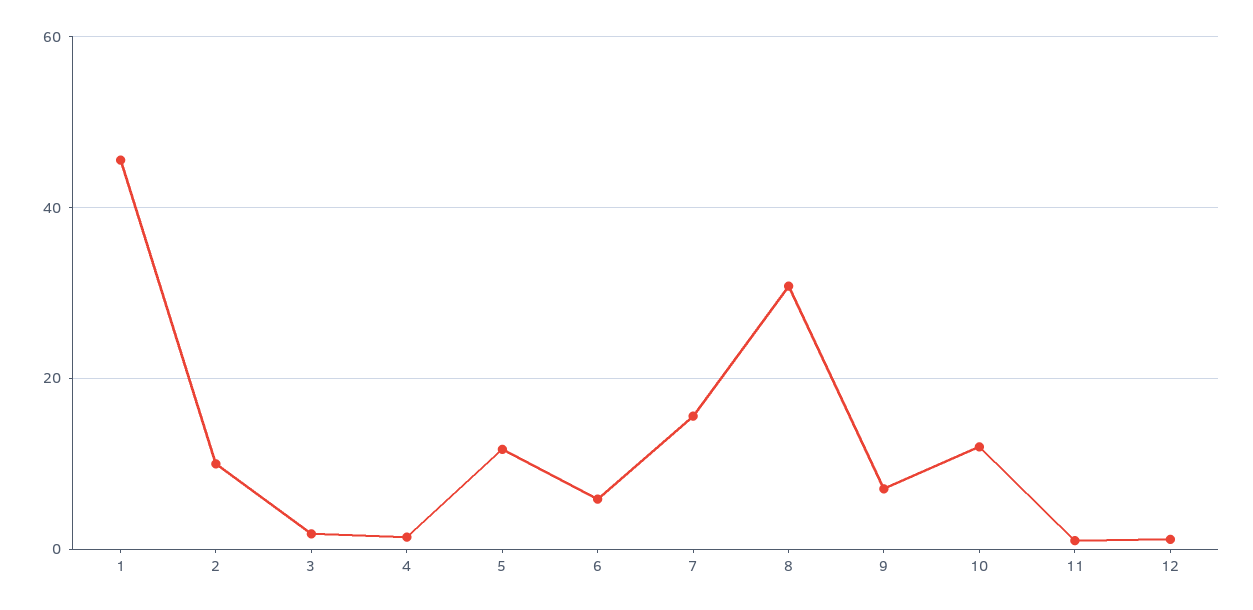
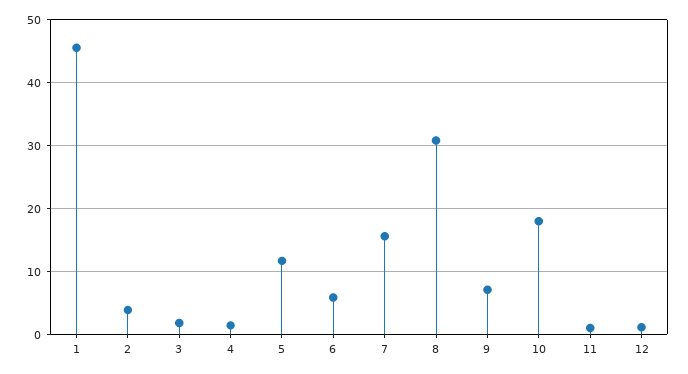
2: 10 -> 4
10: 12 -> 18

